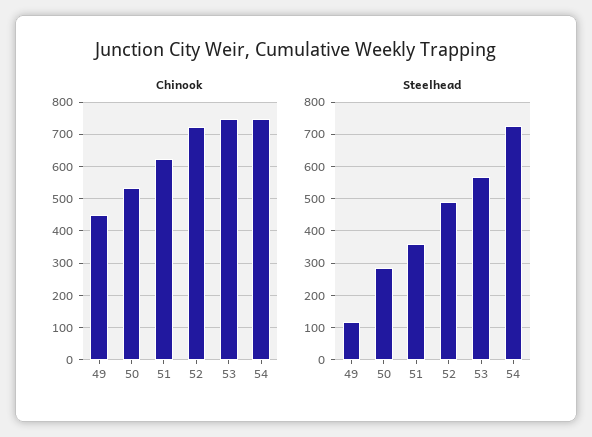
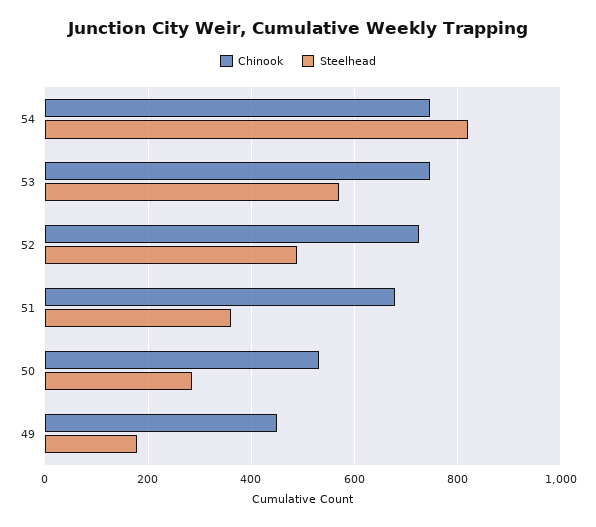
Chinook, 51: 620 -> 680
Steelhead, 49: 120 -> 180
Steelhead, 54: 720 -> 820

